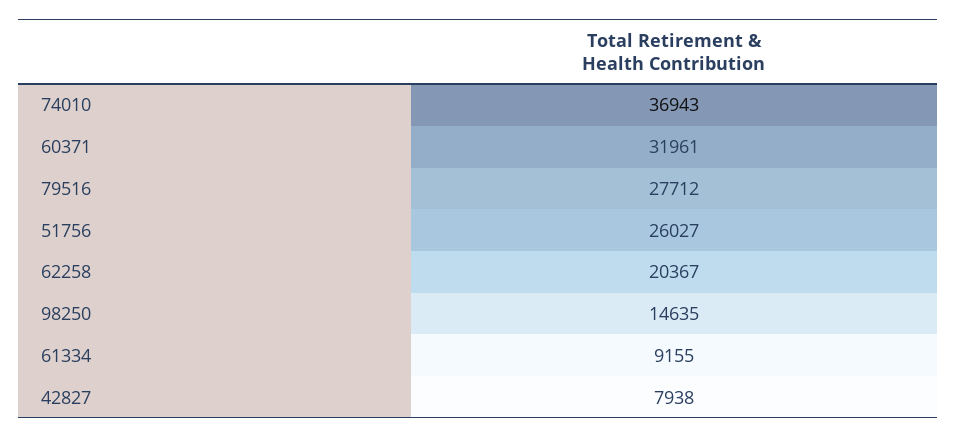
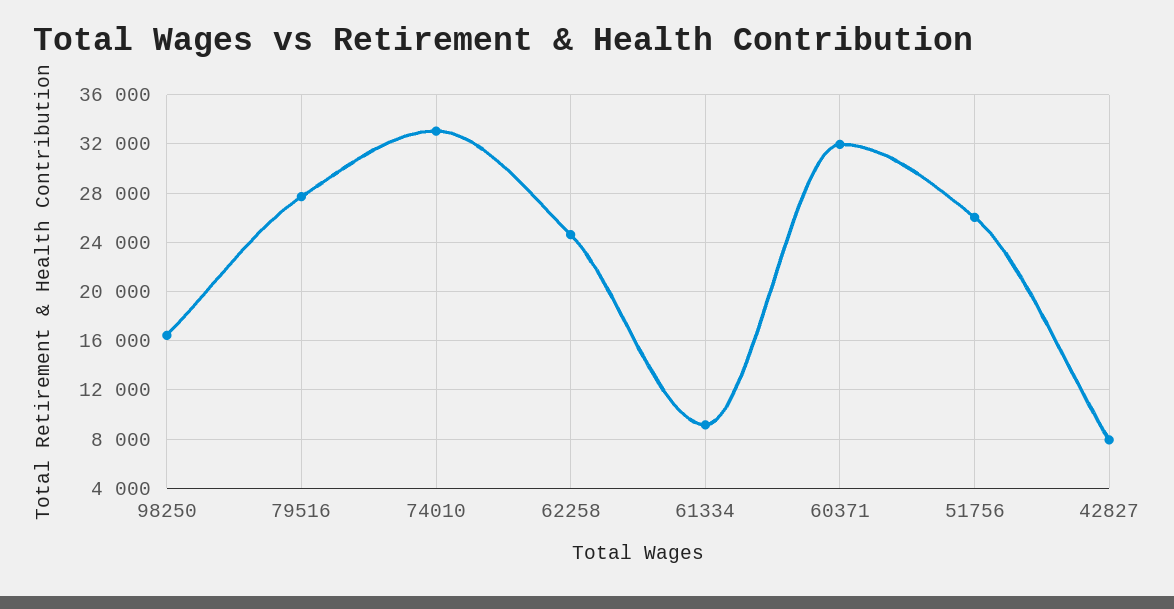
74010: 36943 -> 33000
62258: 20367 -> 24500
98250: 14635 -> 16500

